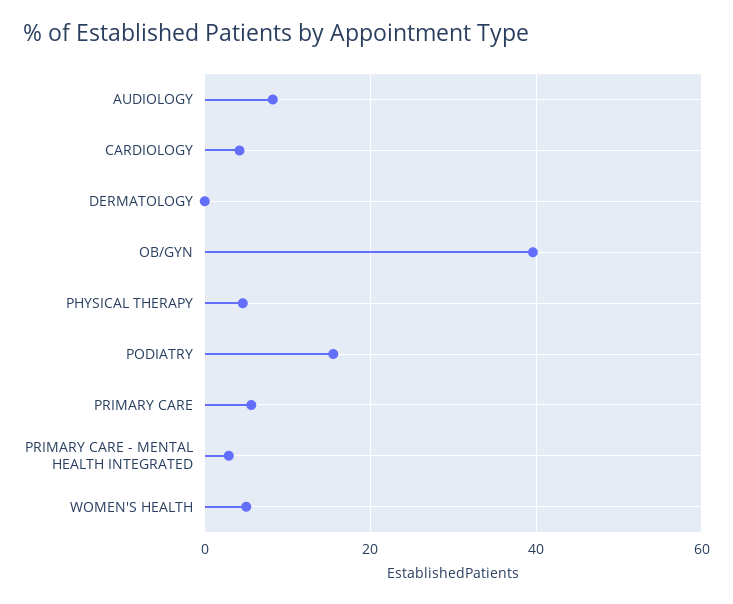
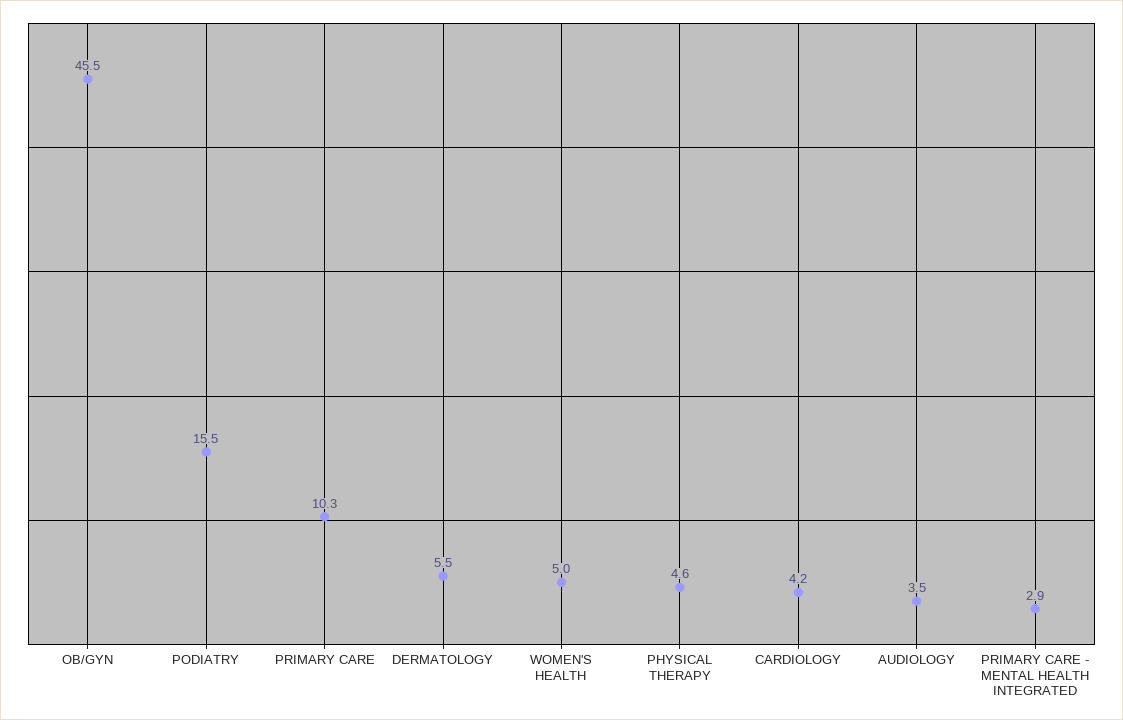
AUDIOLOGY: 8 -> 3.5
DERMATOLOGY: 0 -> 5.5
OB/GYN: 40 -> 45.5
PRIMARY CARE: 6 -> 10.3

